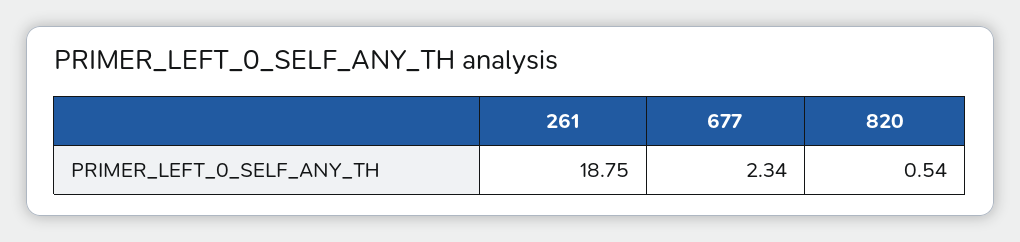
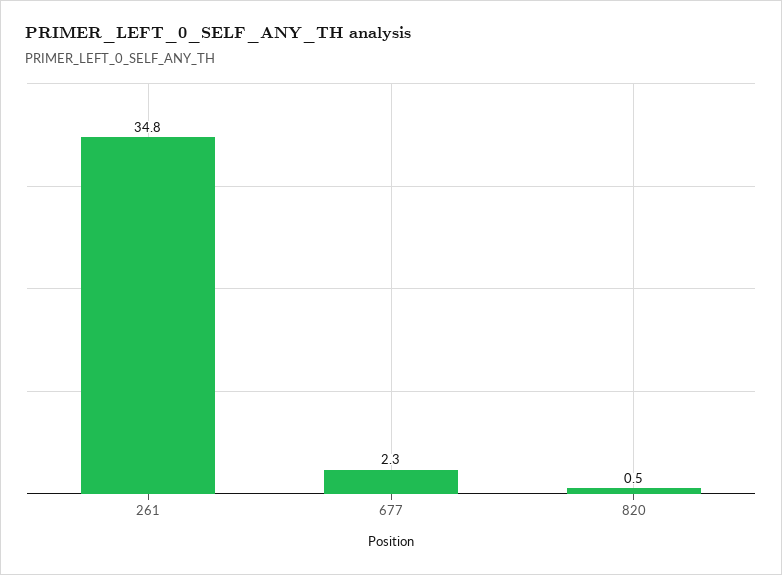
261: 18.75 -> 34.8

